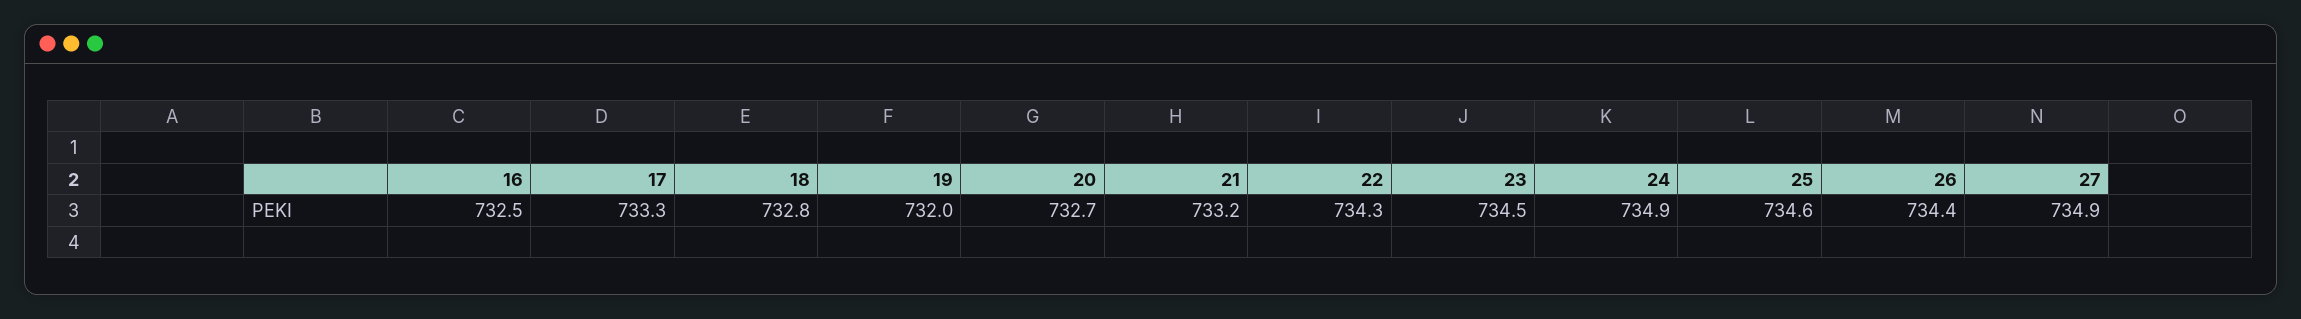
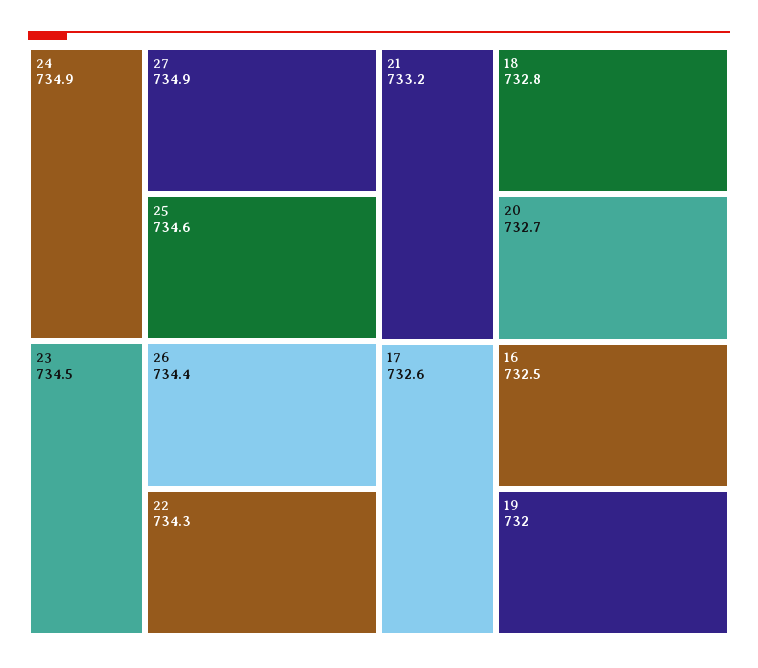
17: 733.3 -> 732.6

